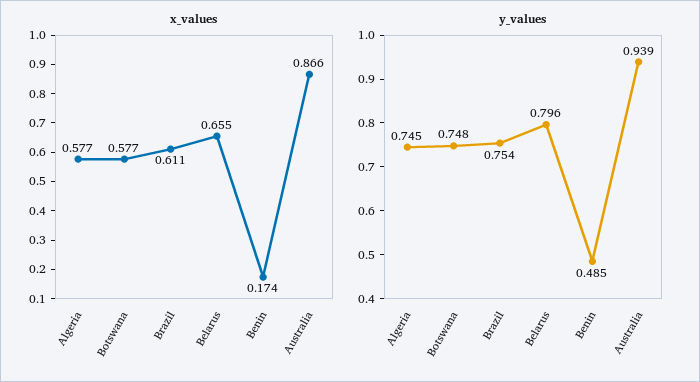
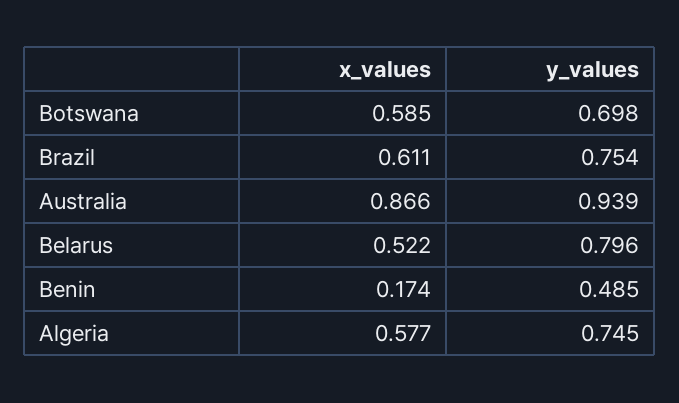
x_values, Botswana: 0.577 -> 0.585
x_values, Belarus: 0.655 -> 0.522
y_values, Botswana: 0.748 -> 0.698

